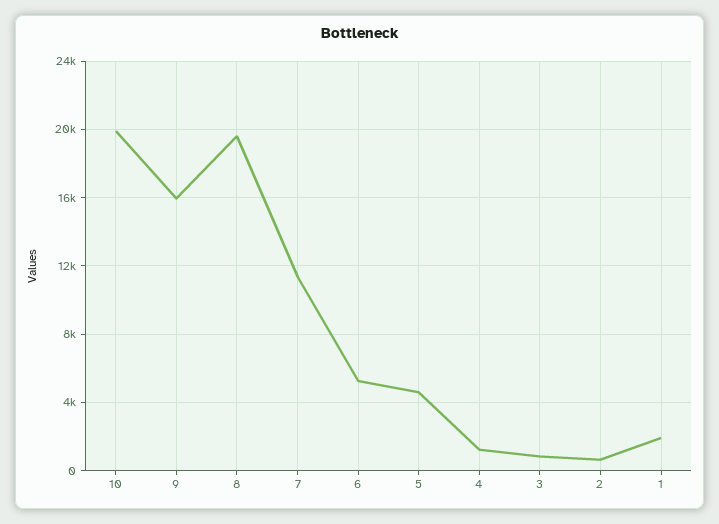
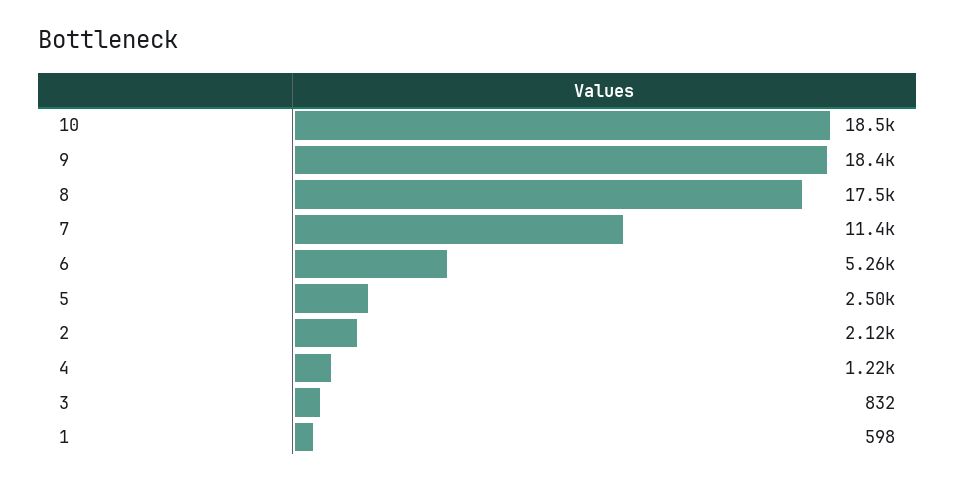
10: 20000 -> 18500
9: 16000 -> 18400
8: 19500 -> 17500
5: 4500 -> 2500
2: 500 -> 2120
1: 2000 -> 598

